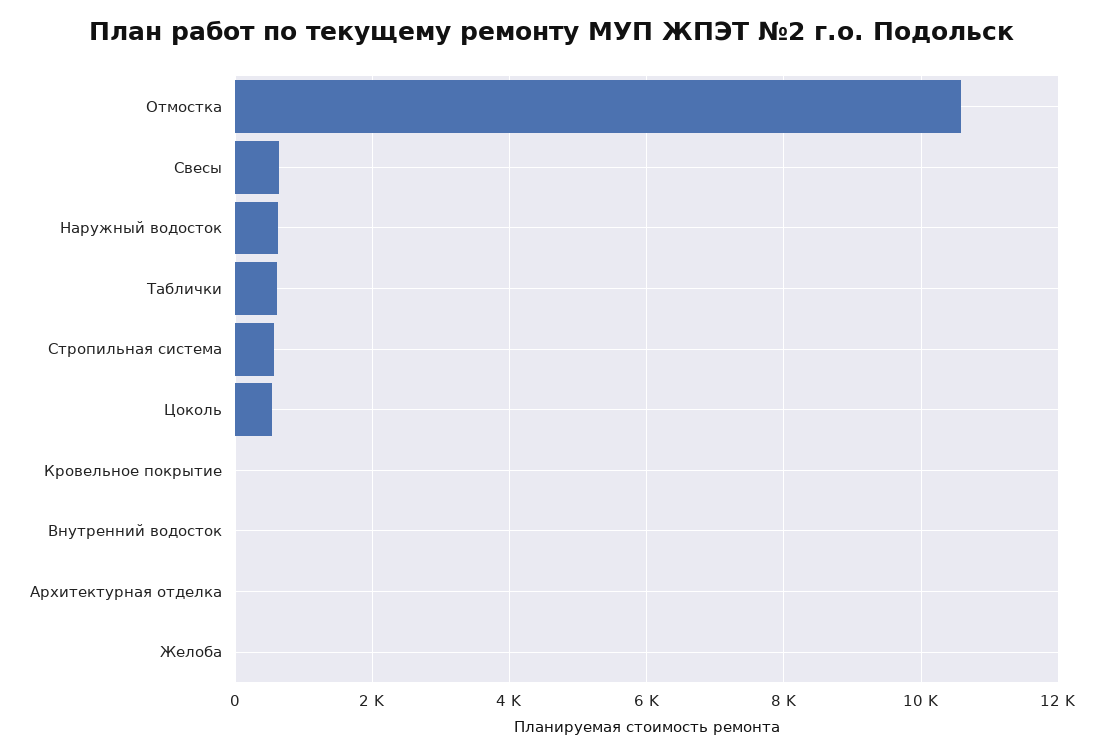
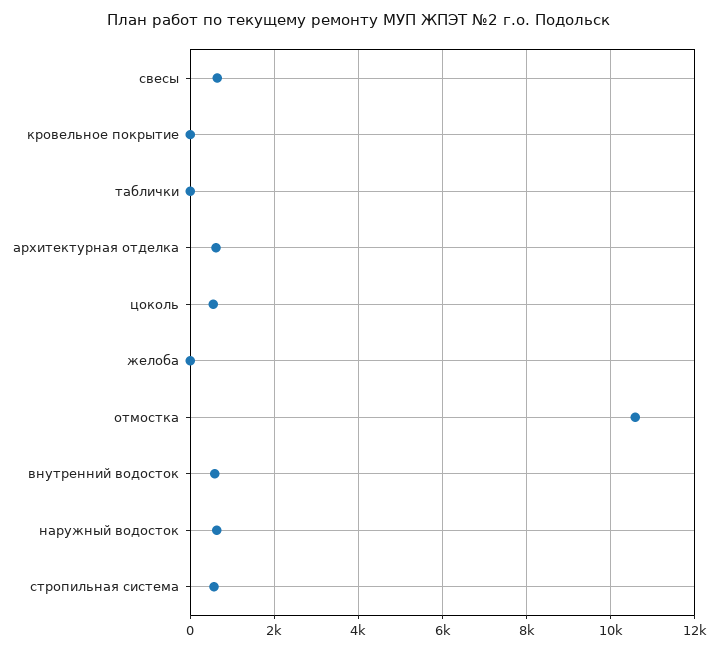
Таблички: 600 -> 0
Внутренний водосток: 0 -> 600
Архитектурная отделка: 0 -> 600

